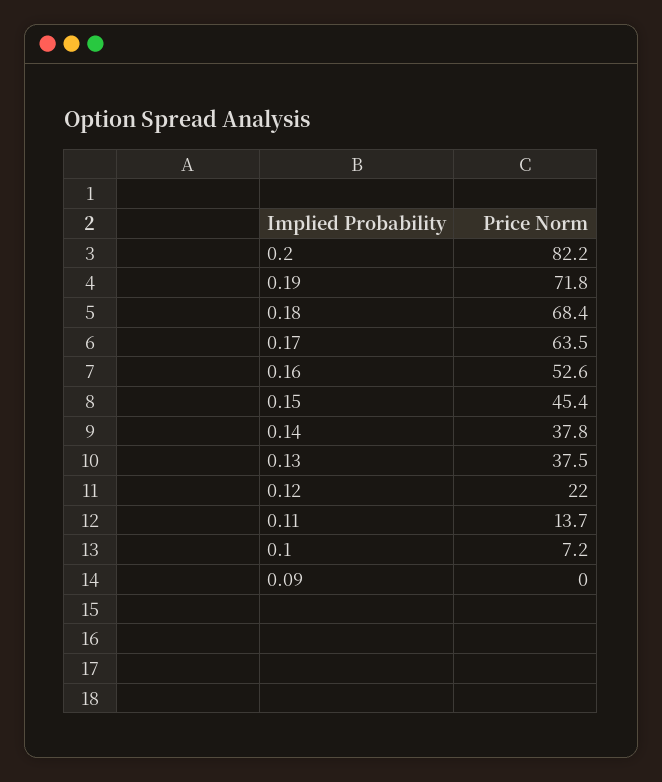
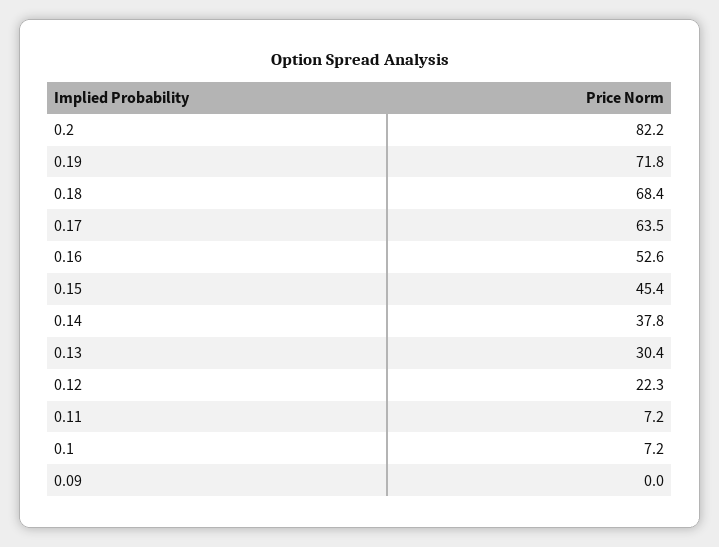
0.13: 37.5 -> 30.4
0.12: 22 -> 22.3
0.11: 13.7 -> 7.2

